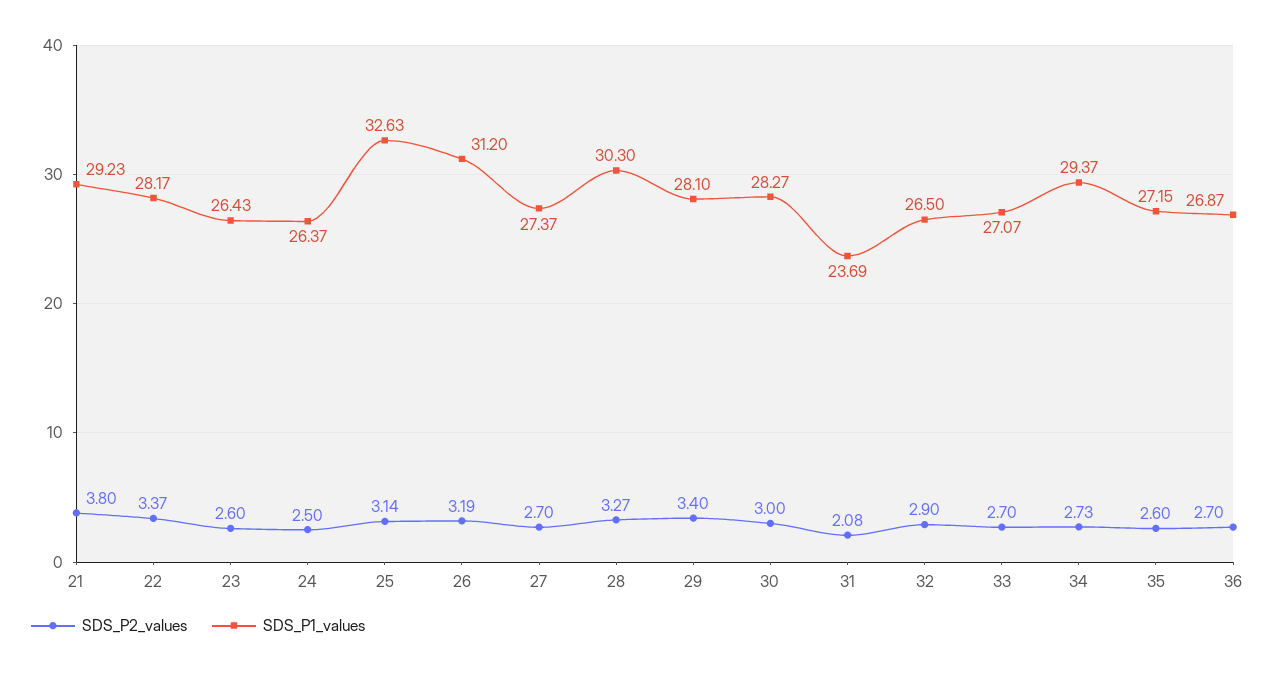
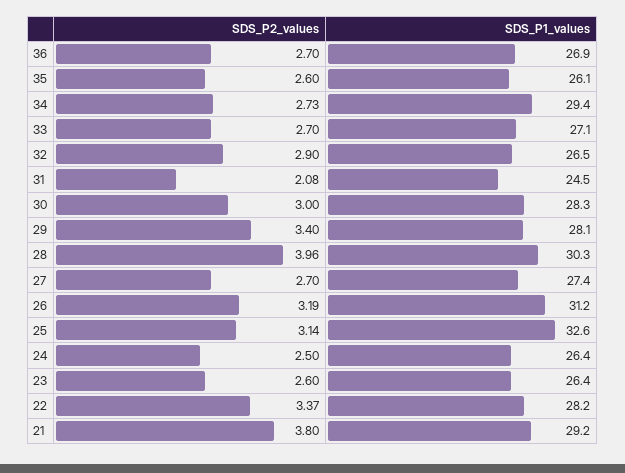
SDS_P2_values, 28: 3.27 -> 3.96
SDS_P1_values, 31: 23.69 -> 24.5
SDS_P1_values, 35: 27.15 -> 26.1

